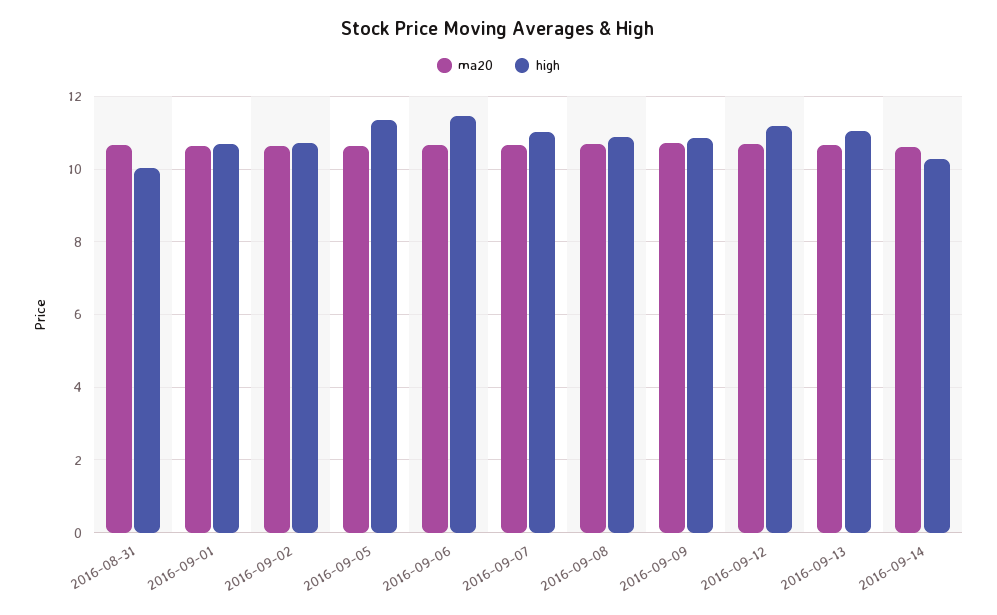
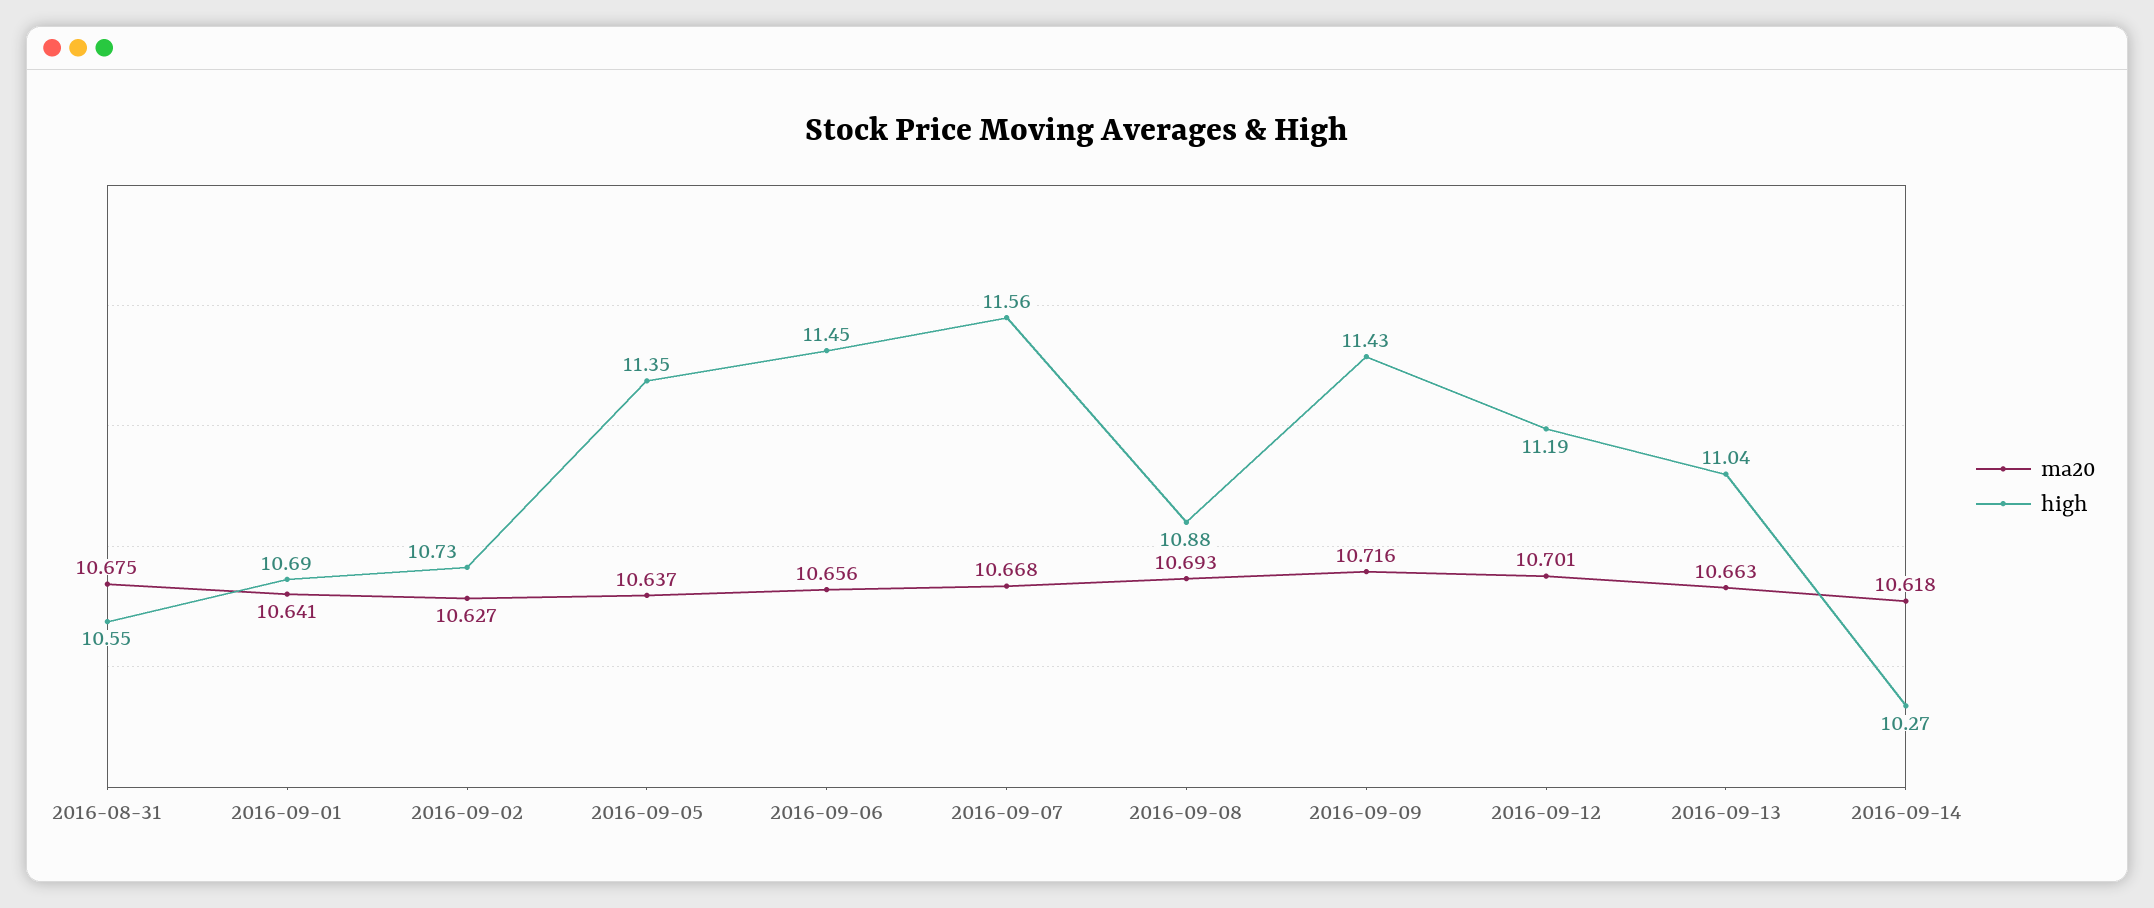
high, 2016-08-31: 10 -> 10.55
high, 2016-09-07: 11 -> 11.56
high, 2016-09-09: 10.8 -> 11.43

